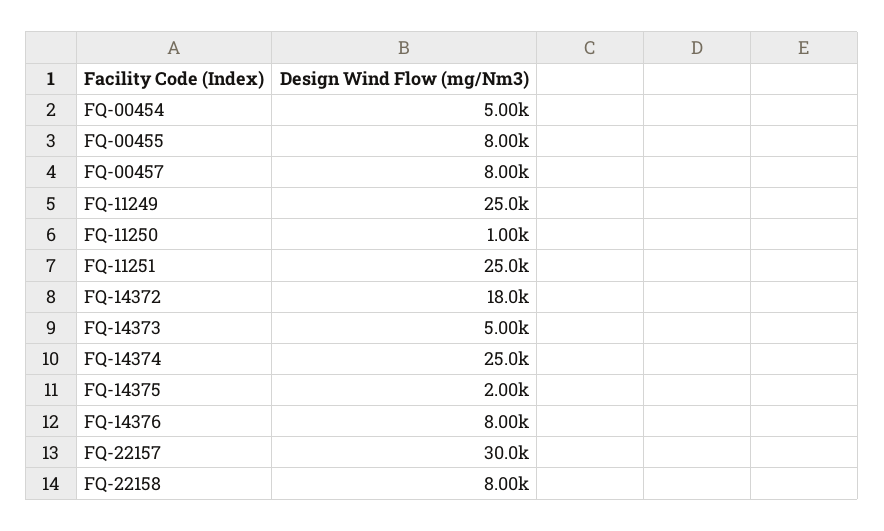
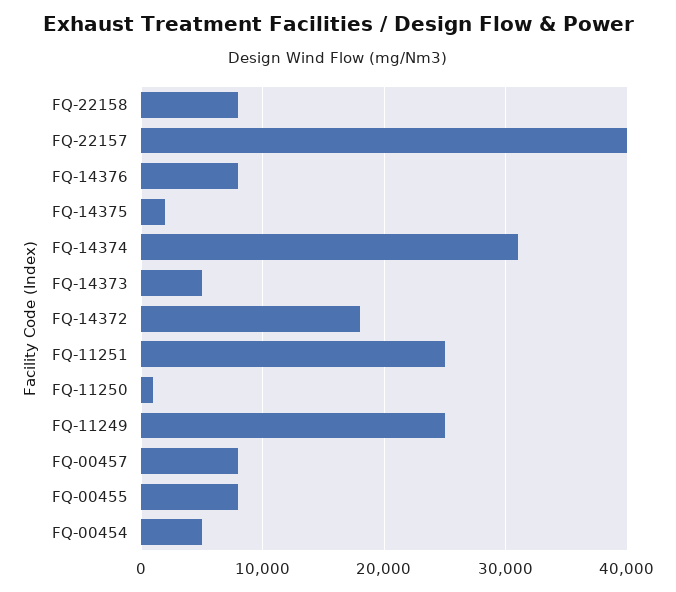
FQ-14374: 25000 -> 31000
FQ-22157: 30000 -> 40000

